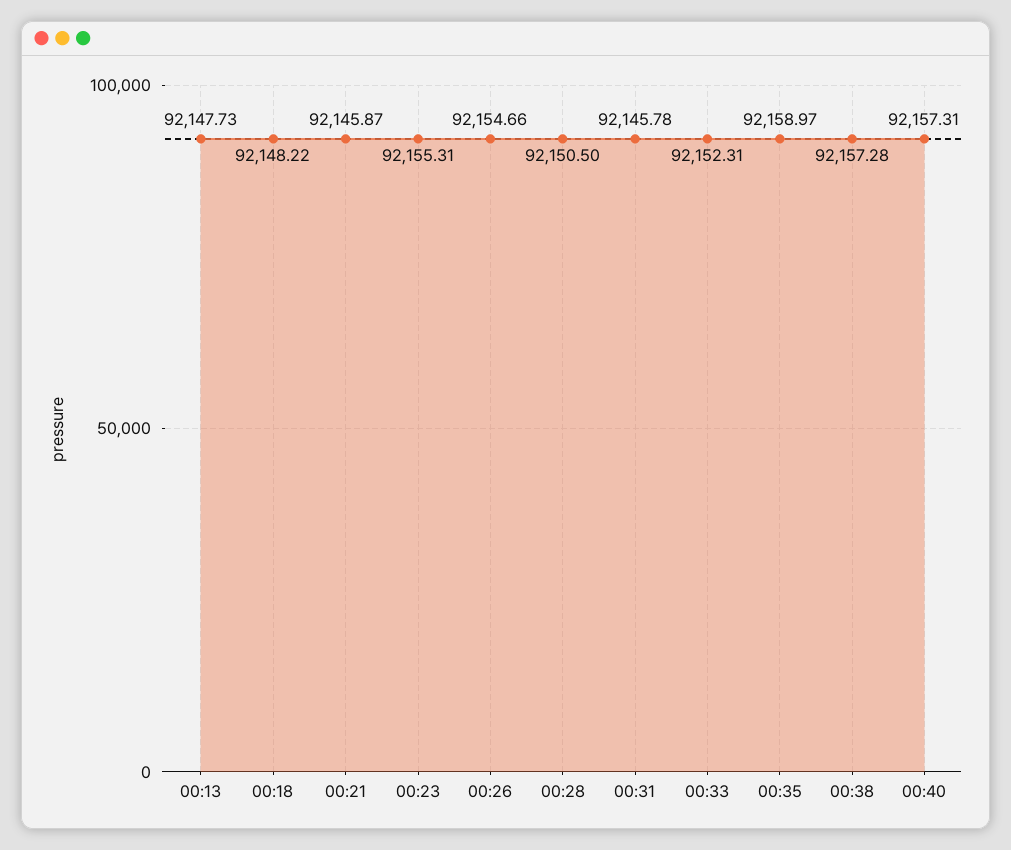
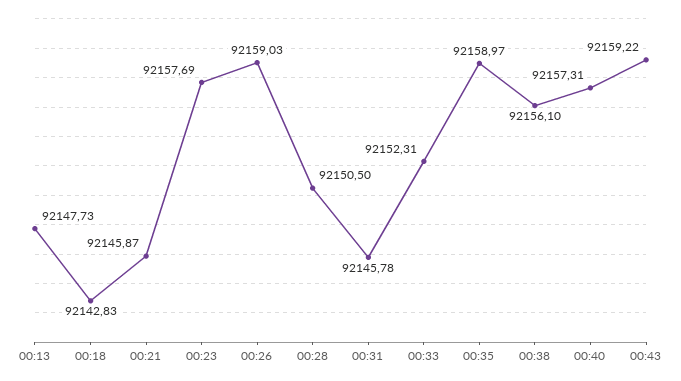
00:18: 92148.22 -> 92142.83
00:23: 92155.31 -> 92157.69
00:26: 92154.66 -> 92159.03
00:38: 92157.28 -> 92156.1
00:43: none -> 92159.22

